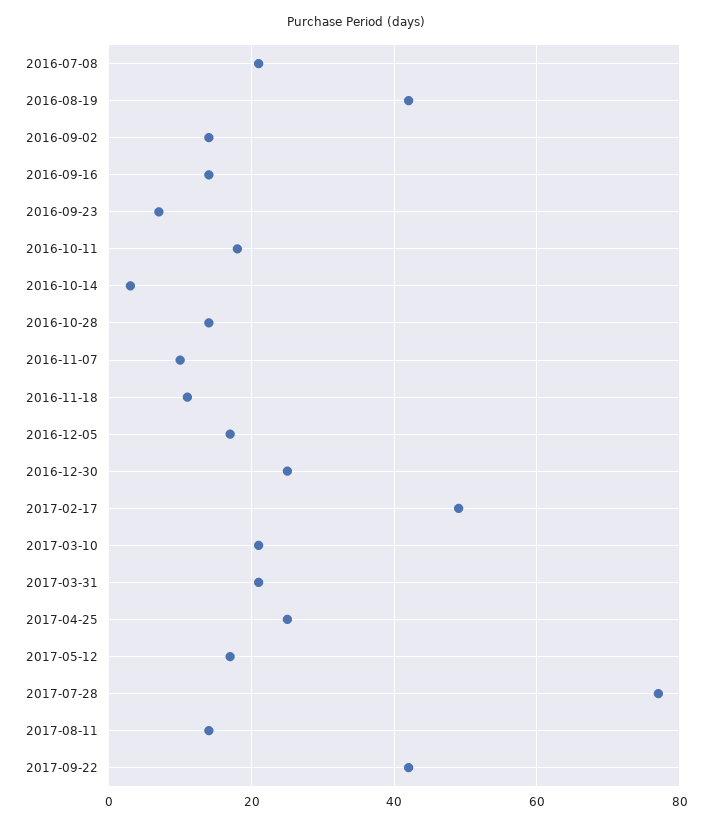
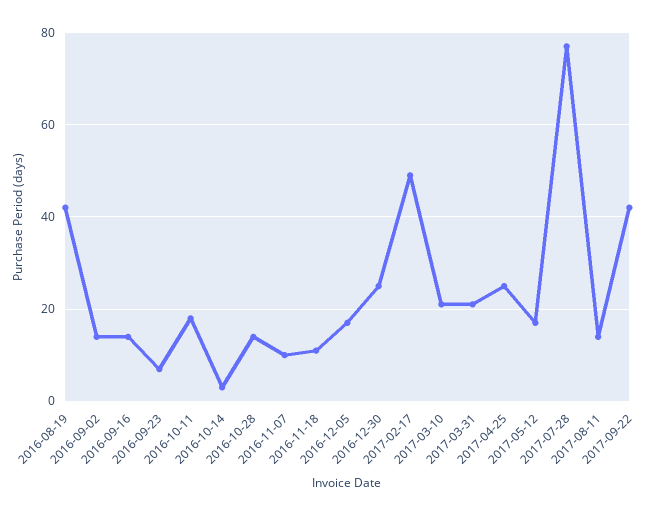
2016-07-08: 20 -> none

